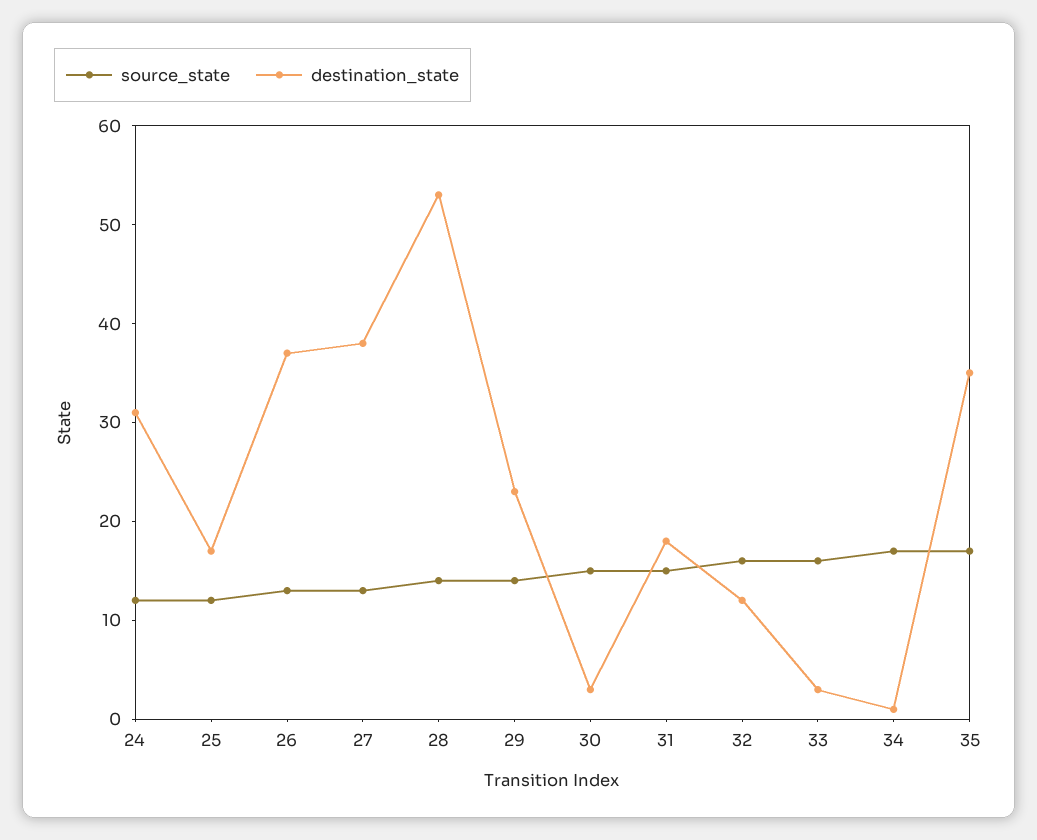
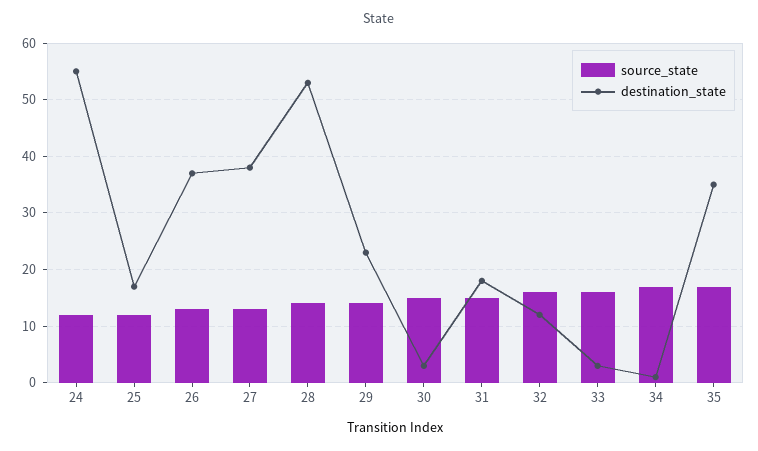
destination_state, 24: 31 -> 55

